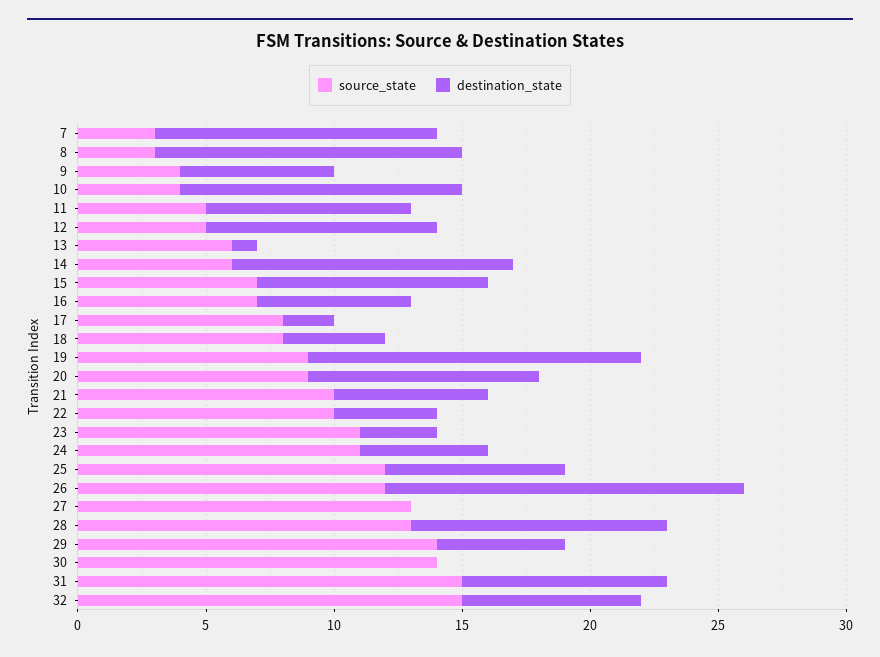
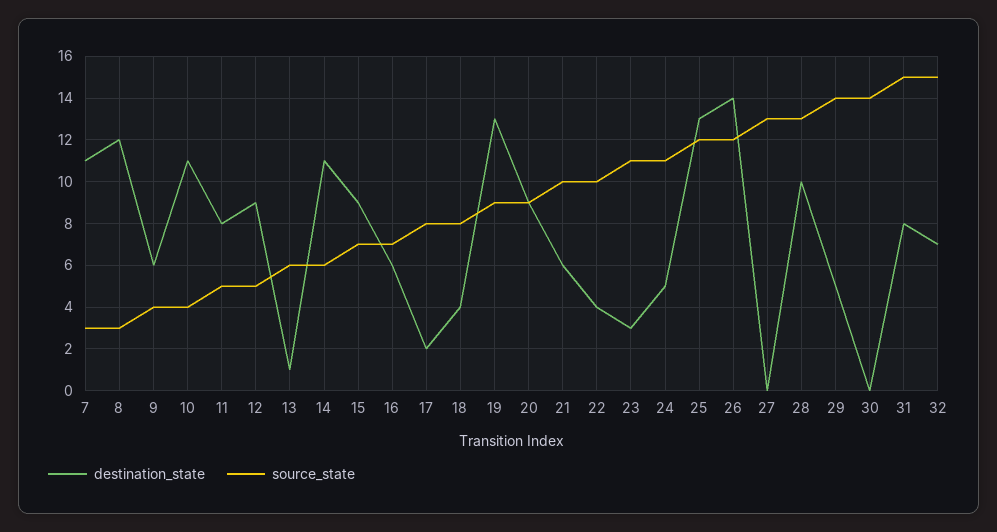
destination_state, 25: 7 -> 13

